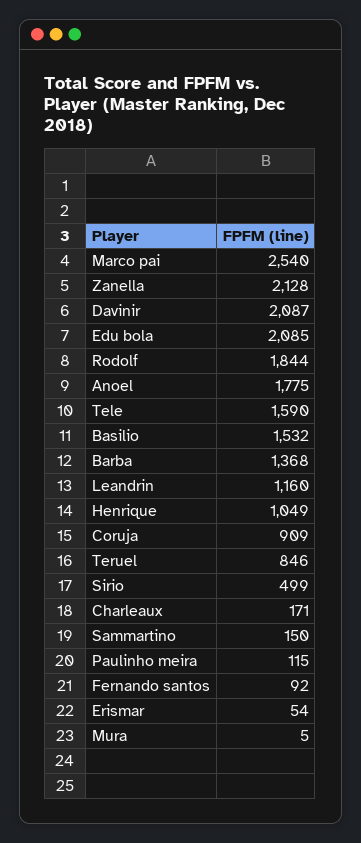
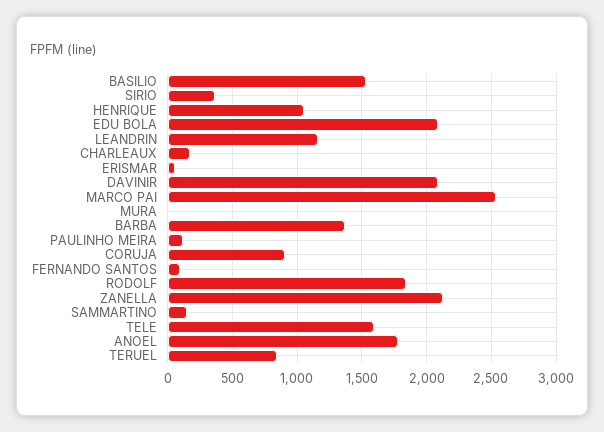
Sirio: 499 -> 350

